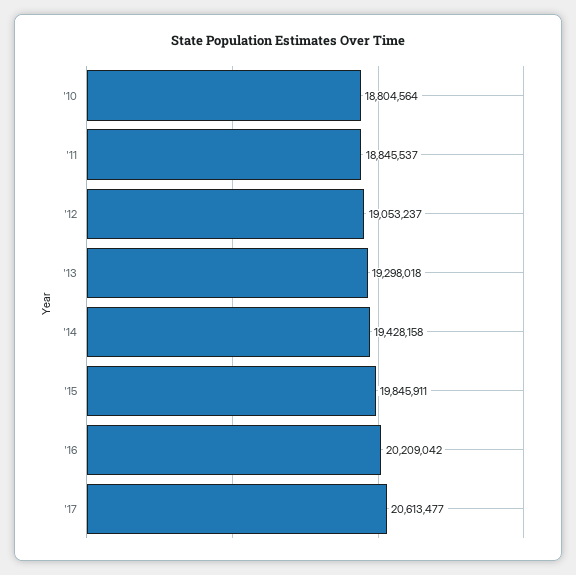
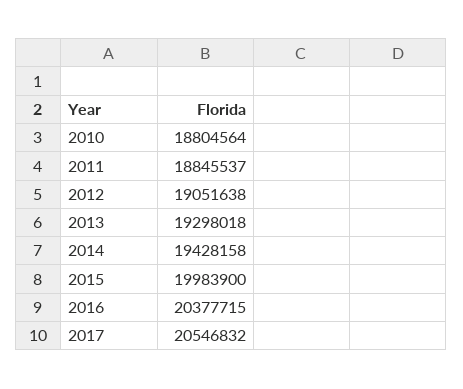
'12: 19053237 -> 19051638
'15: 19845911 -> 19983900
'16: 20209042 -> 20377715
'17: 20613477 -> 20546832

